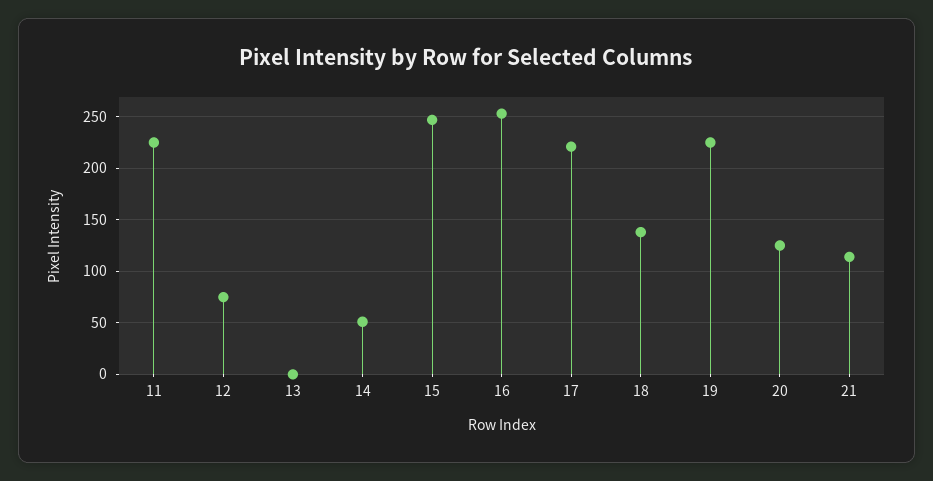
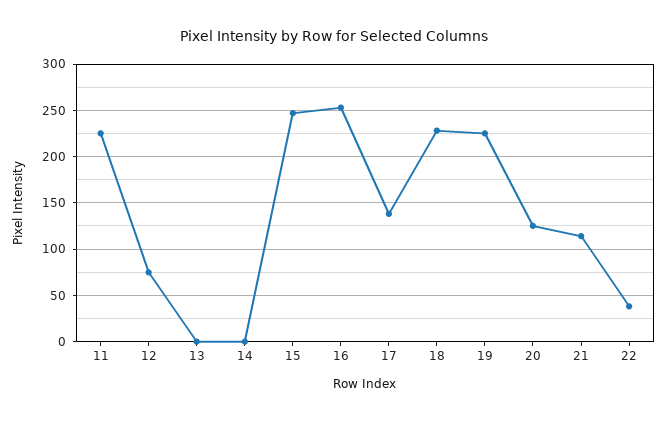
14: 50 -> 0
17: 220 -> 140
18: 140 -> 230
22: none -> 40

